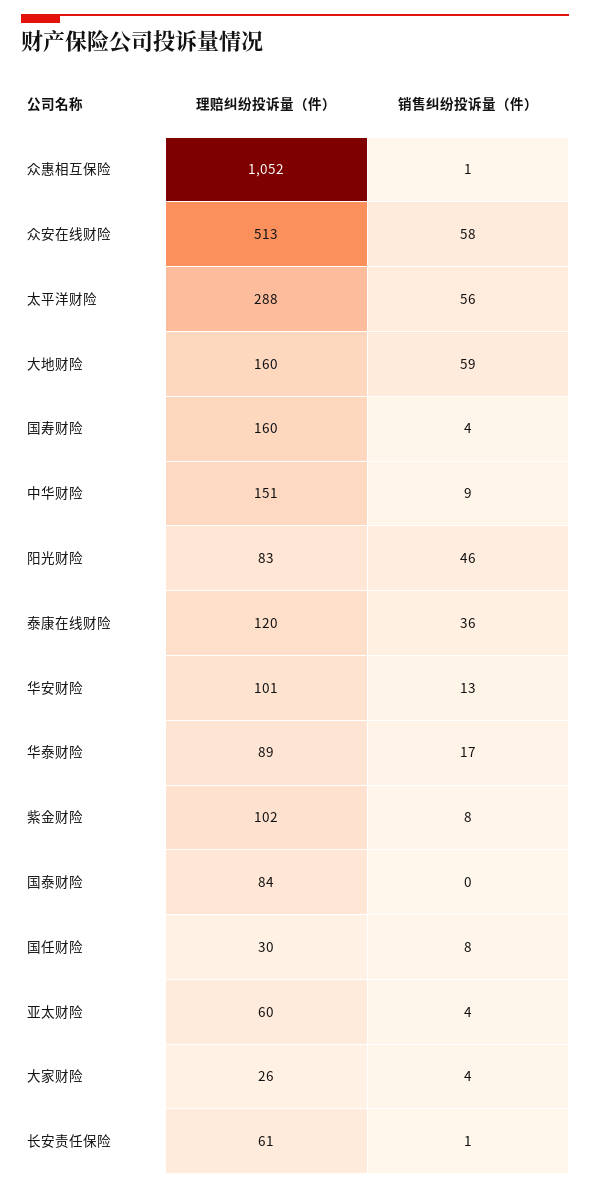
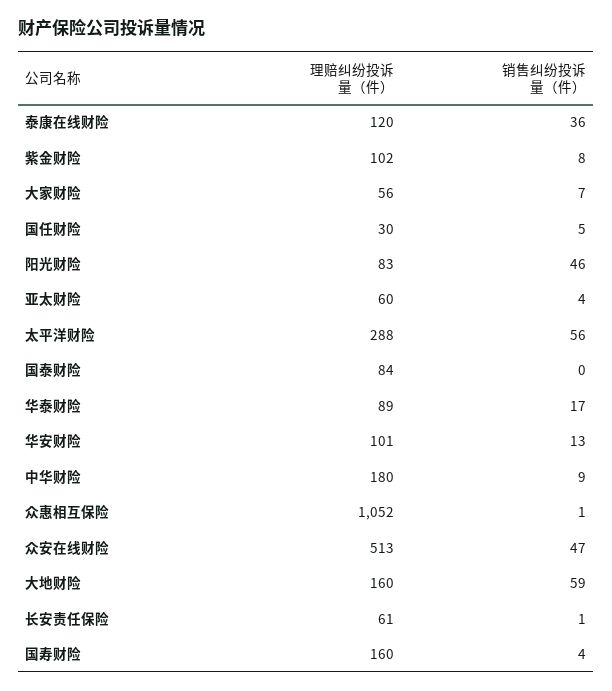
销售纠纷投诉量（件）, 众安在线财险: 58 -> 47
理赔纠纷投诉量（件）, 中华财险: 151 -> 180
销售纠纷投诉量（件）, 国任财险: 8 -> 5
理赔纠纷投诉量（件）, 大家财险: 26 -> 56
销售纠纷投诉量（件）, 大家财险: 4 -> 7

